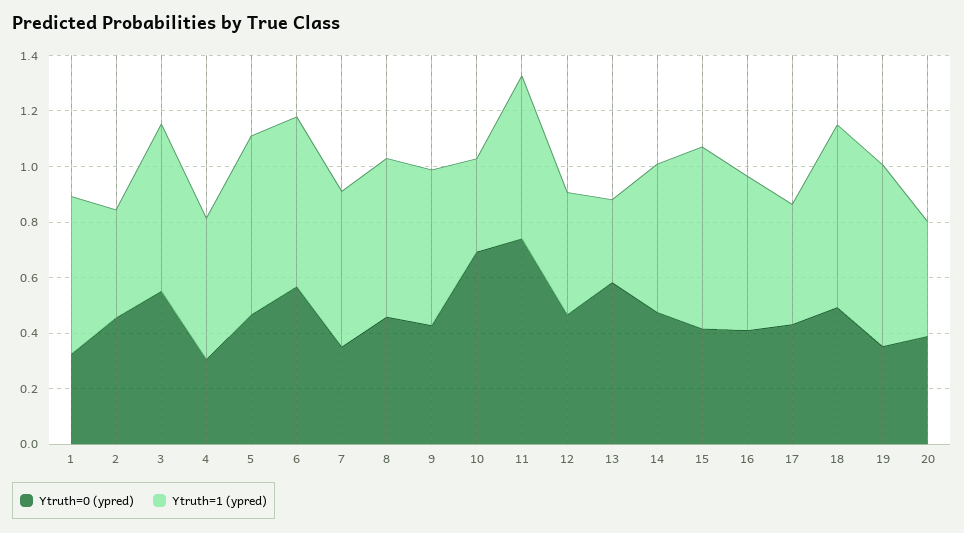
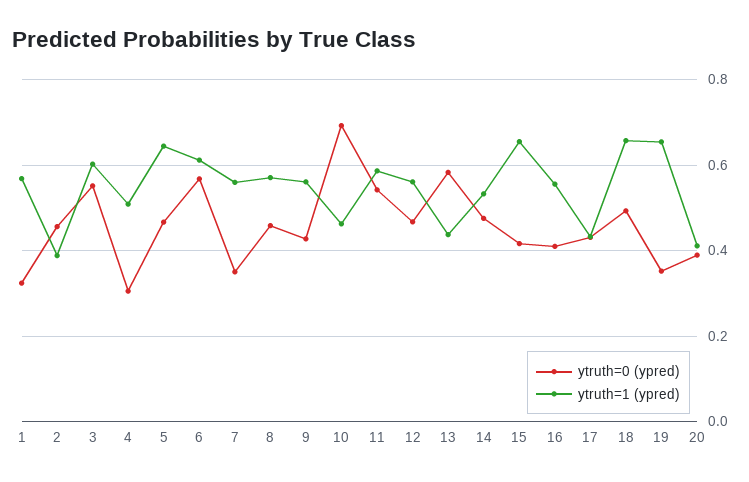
Ytruth=1 (ypred), 10: 0.35 -> 0.46
Ytruth=0 (ypred), 11: 0.75 -> 0.54
Ytruth=1 (ypred), 12: 0.45 -> 0.56
Ytruth=1 (ypred), 13: 0.3 -> 0.44

